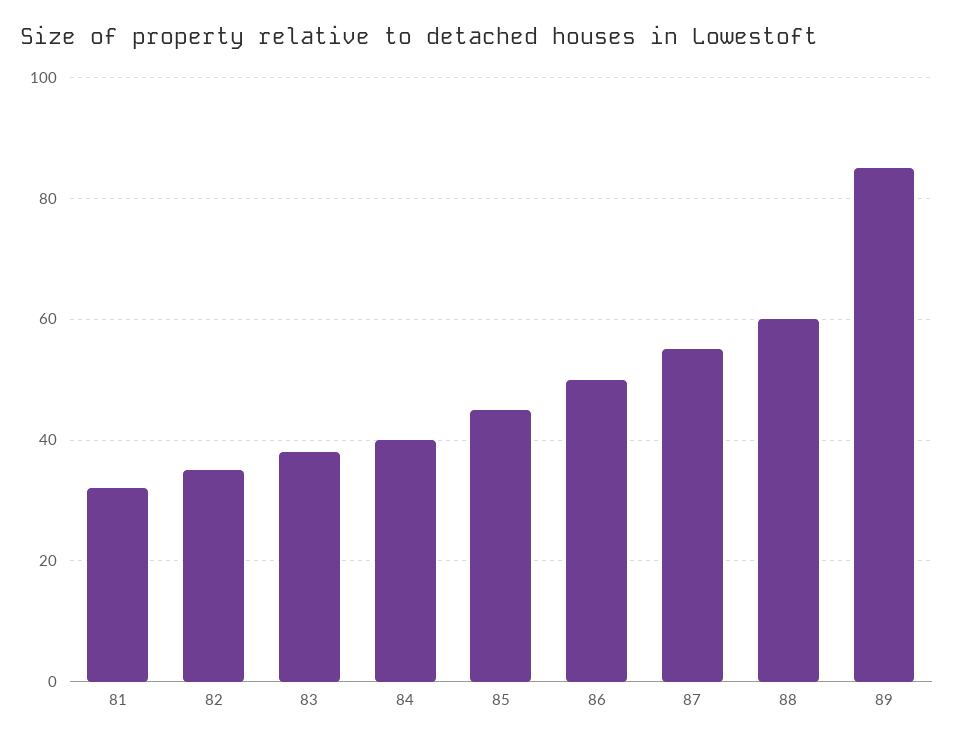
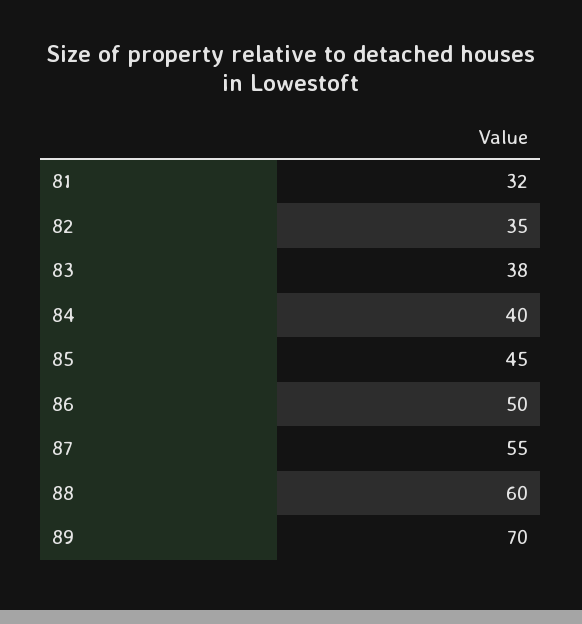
89: 85 -> 70

